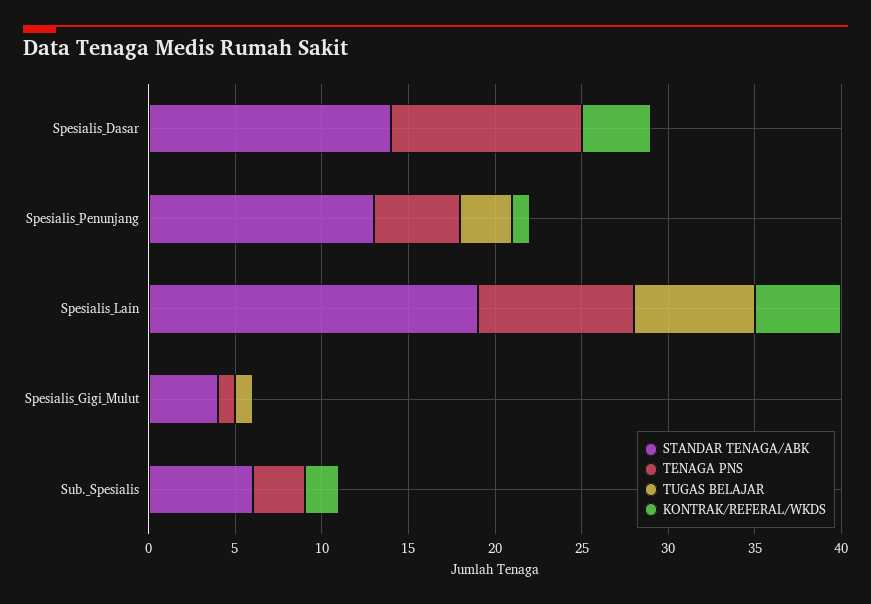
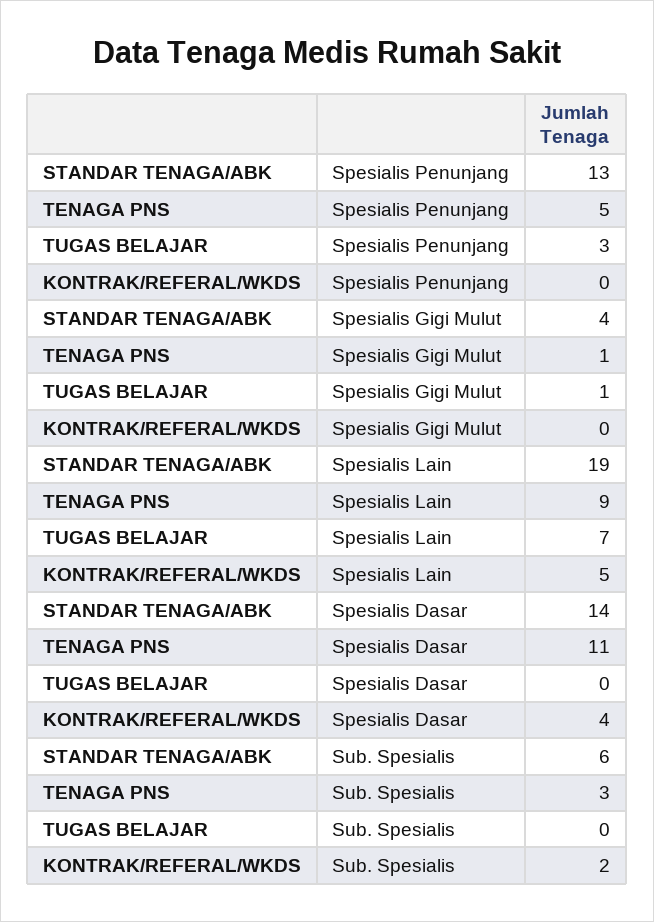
KONTRAK/REFERAL/WKDS, Spesialis_Penunjang: 1 -> 0

